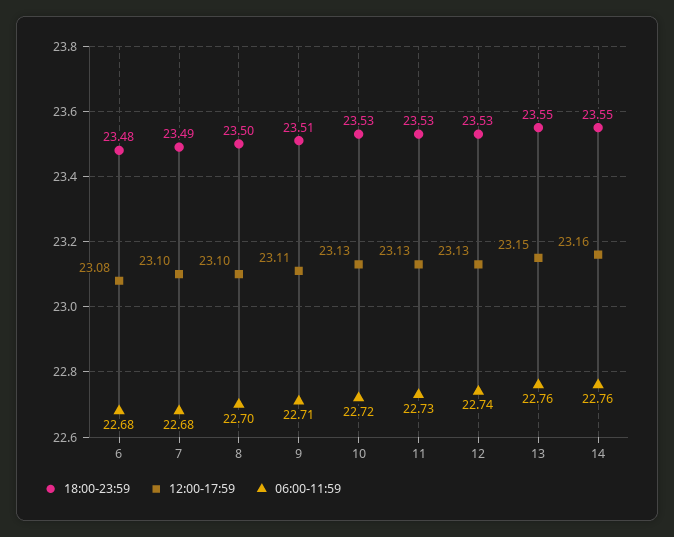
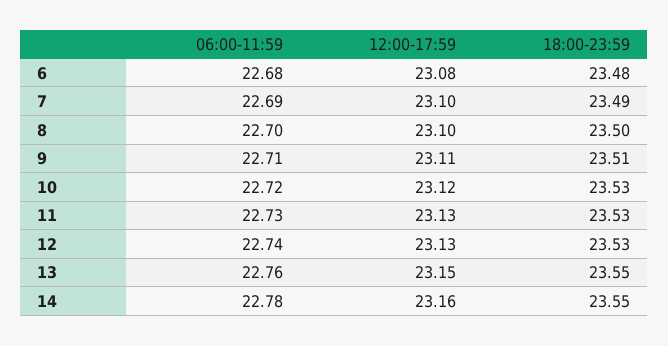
06:00-11:59, 7: 22.68 -> 22.69
12:00-17:59, 10: 23.13 -> 23.12
06:00-11:59, 14: 22.76 -> 22.78

